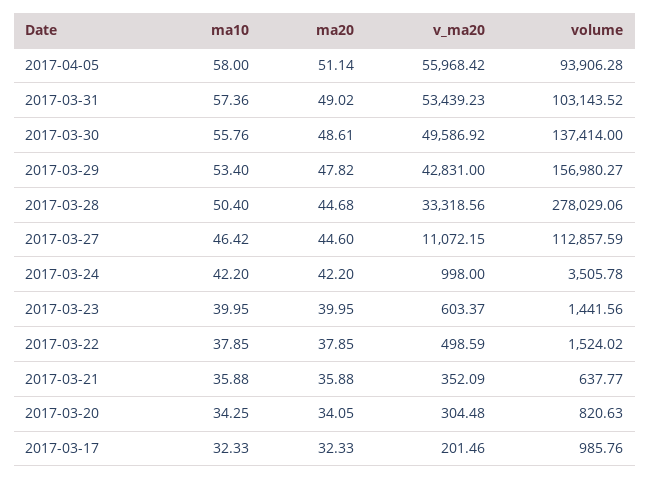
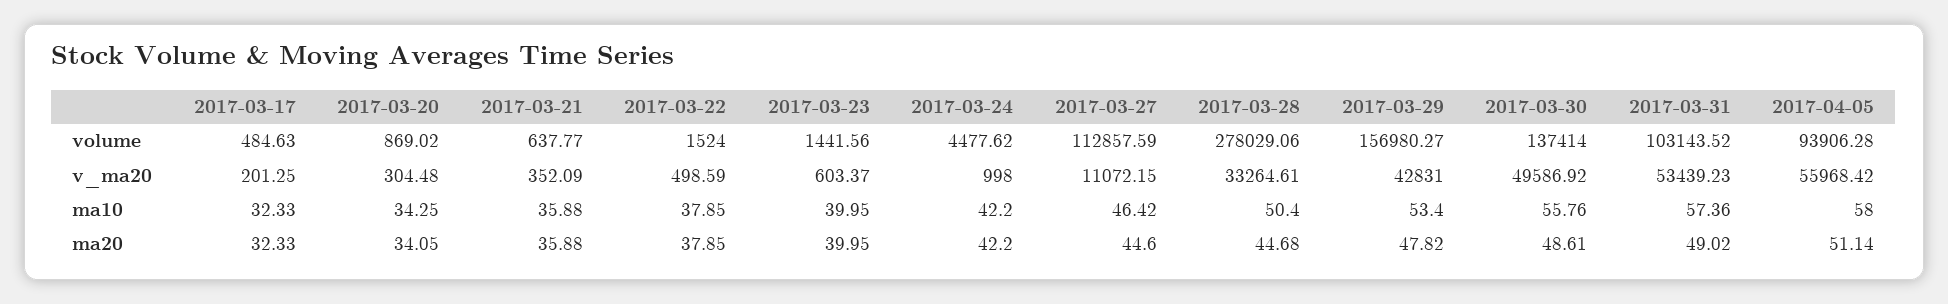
v_ma20, 2017-03-28: 33318.56 -> 33264.61
volume, 2017-03-24: 3505.78 -> 4477.62
volume, 2017-03-22: 1524.02 -> 1524
volume, 2017-03-20: 820.63 -> 869.02
v_ma20, 2017-03-17: 201.46 -> 201.25
volume, 2017-03-17: 985.76 -> 484.63

